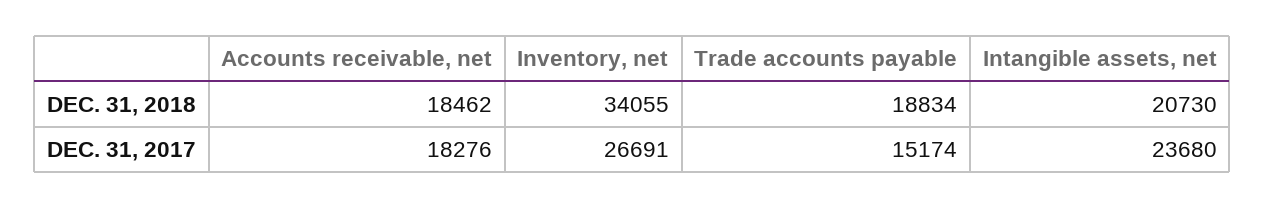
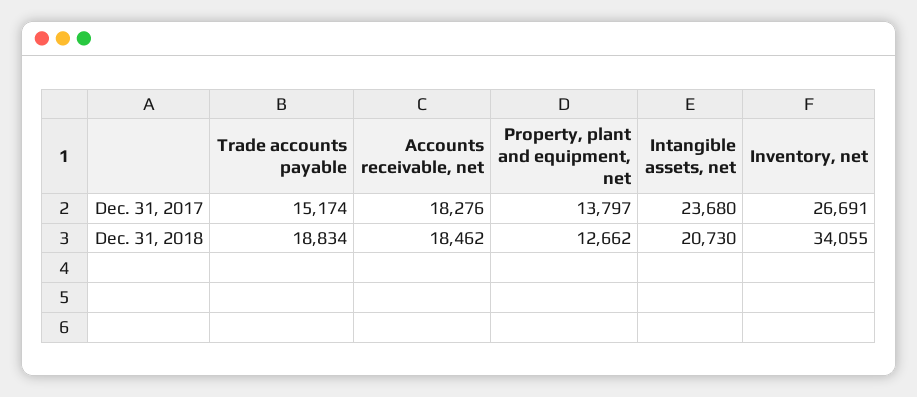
Property, plant and equipment, net, DEC. 31, 2017: none -> 13797
Property, plant and equipment, net, DEC. 31, 2018: none -> 12662

